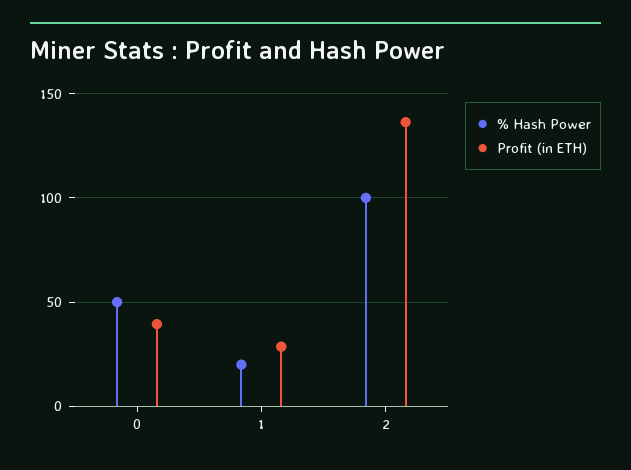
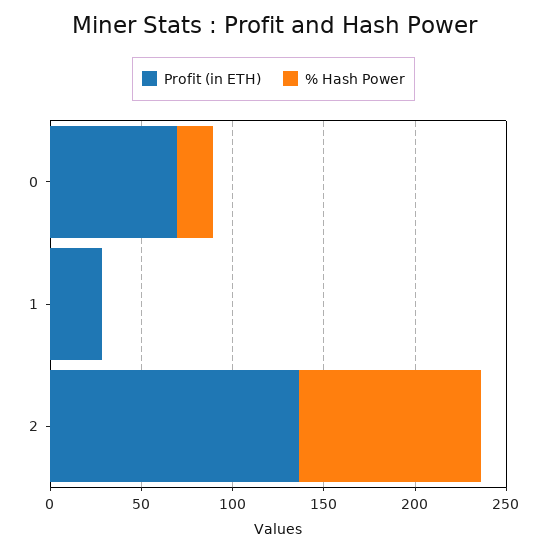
% Hash Power, 0: 50 -> 20
Profit (in ETH), 0: 40 -> 70
% Hash Power, 1: 20 -> 0

